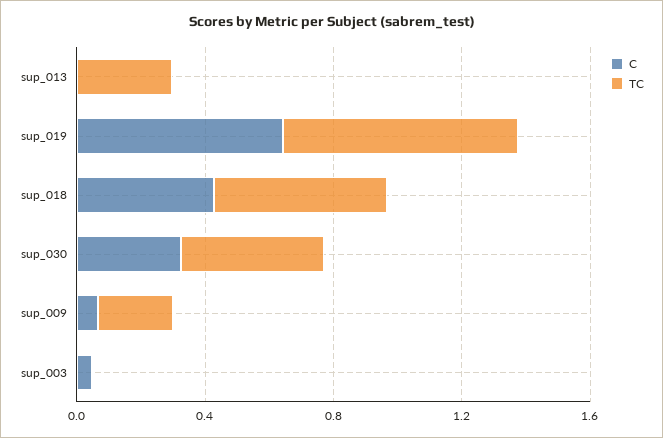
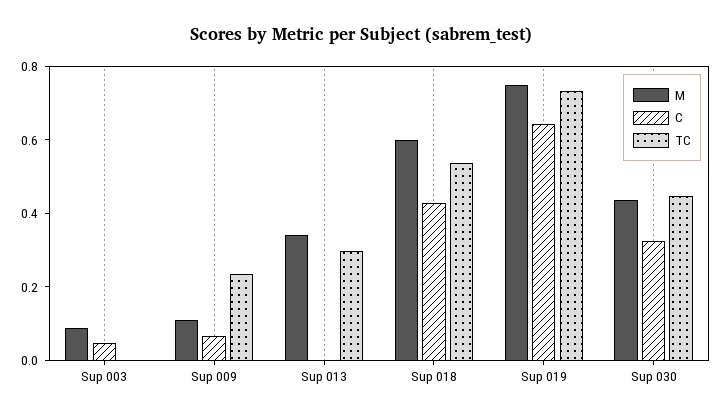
M, sup_003: none -> 0.1
M, sup_009: none -> 0.1
M, sup_013: none -> 0.35
M, sup_018: none -> 0.6
M, sup_019: none -> 0.75
M, sup_030: none -> 0.45

